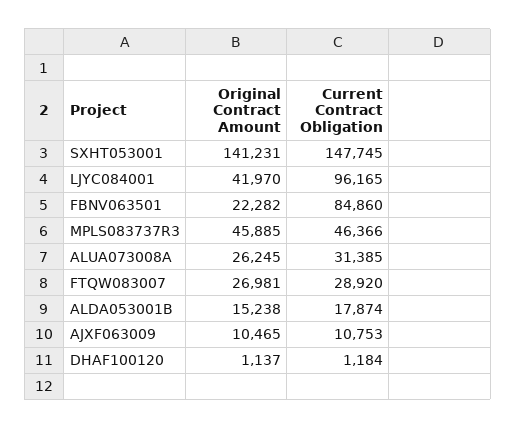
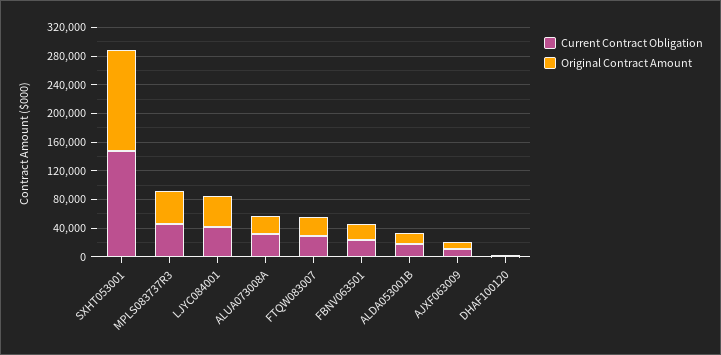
Current Contract Obligation, LJYC084001: 96165 -> 40000
Current Contract Obligation, FBNV063501: 84860 -> 20000

